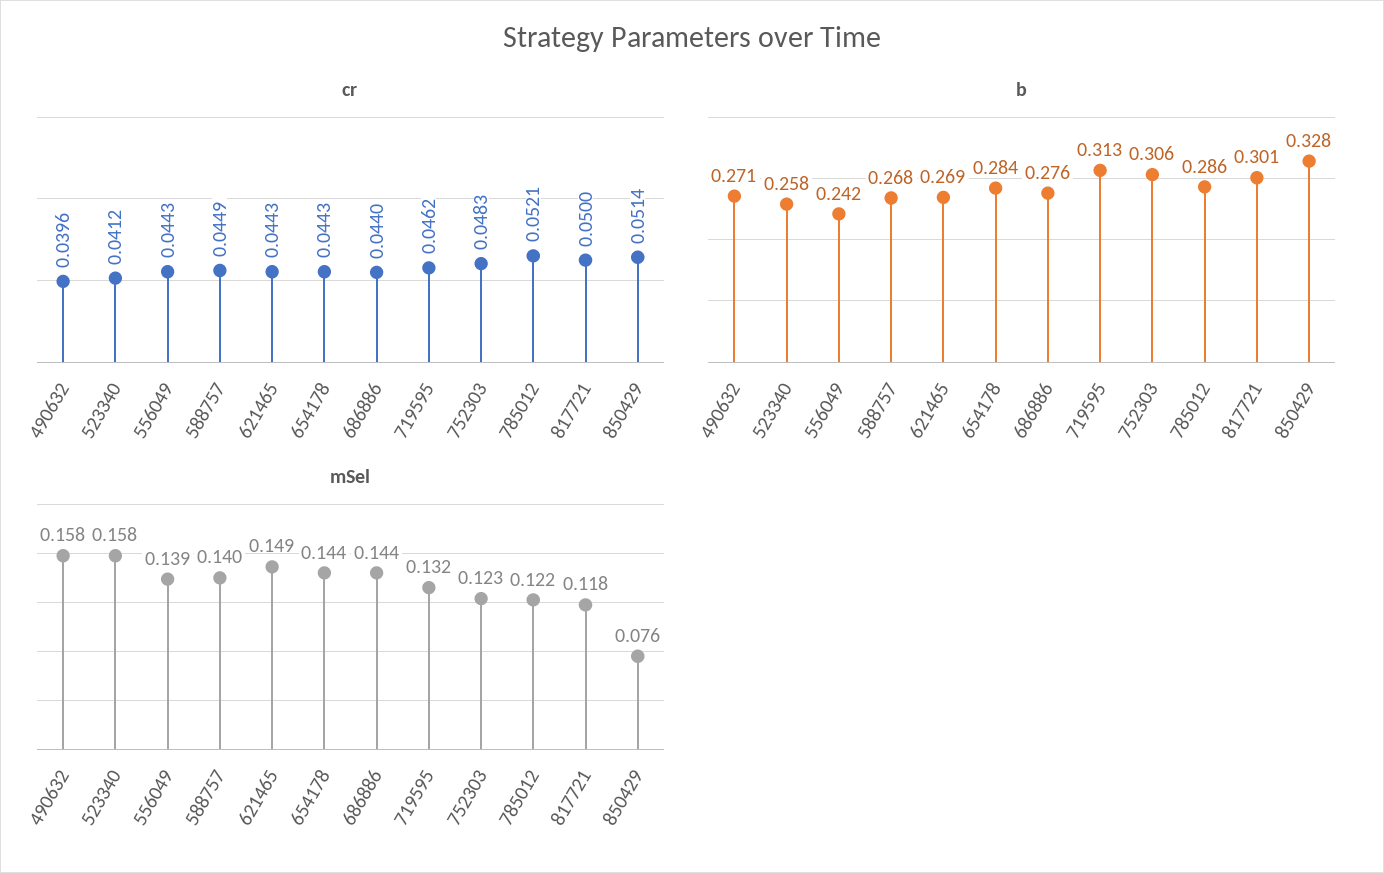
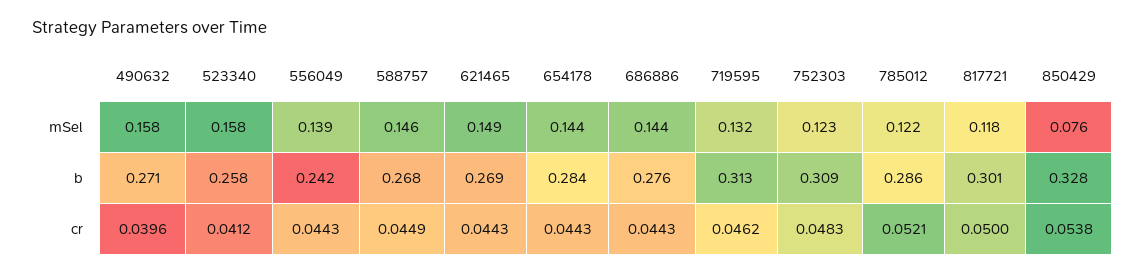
cr, 686886: 0.044 -> 0.0443
cr, 850429: 0.0514 -> 0.0538
b, 752303: 0.306 -> 0.309
mSel, 588757: 0.14 -> 0.146

